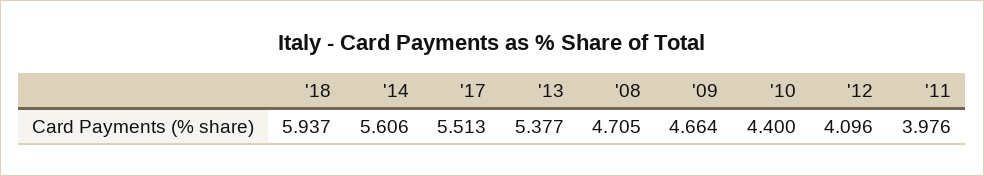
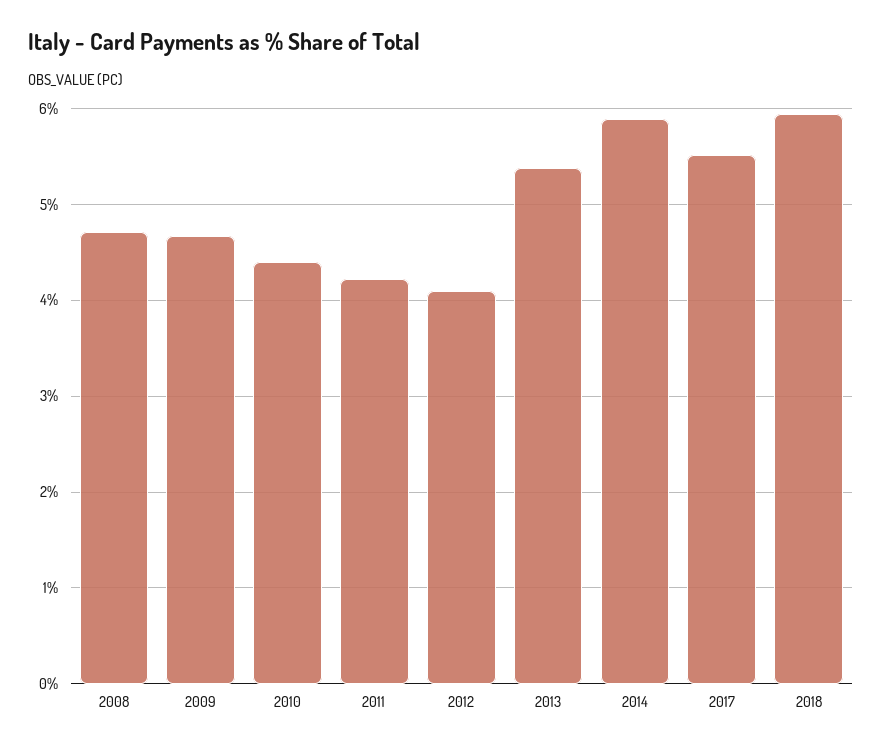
'14: 5.606 -> 5.9
'11: 3.976 -> 4.2

